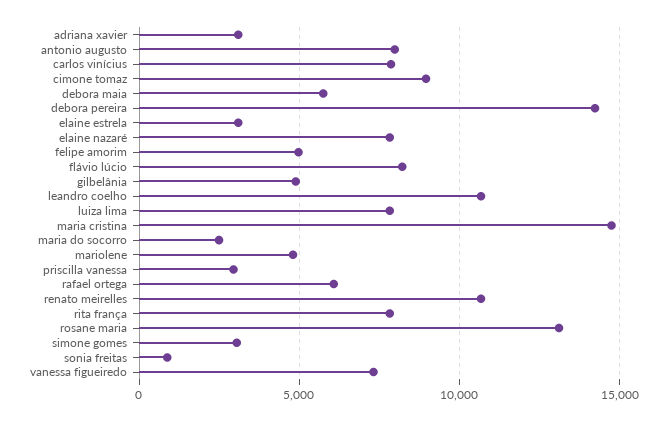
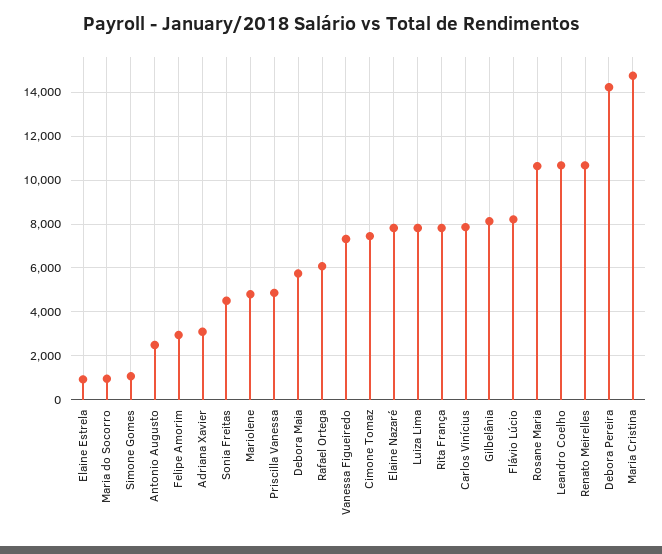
antonio augusto: 8000 -> 2500
cimone tomaz: 9000 -> 7500
elaine estrela: 3000 -> 1000
felipe amorim: 5000 -> 3000
gilbelânia: 5000 -> 8000
maria do socorro: 2500 -> 1000
priscilla vanessa: 3000 -> 5000
rosane maria: 13000 -> 10500
simone gomes: 3000 -> 1000
sonia freitas: 1000 -> 4500

